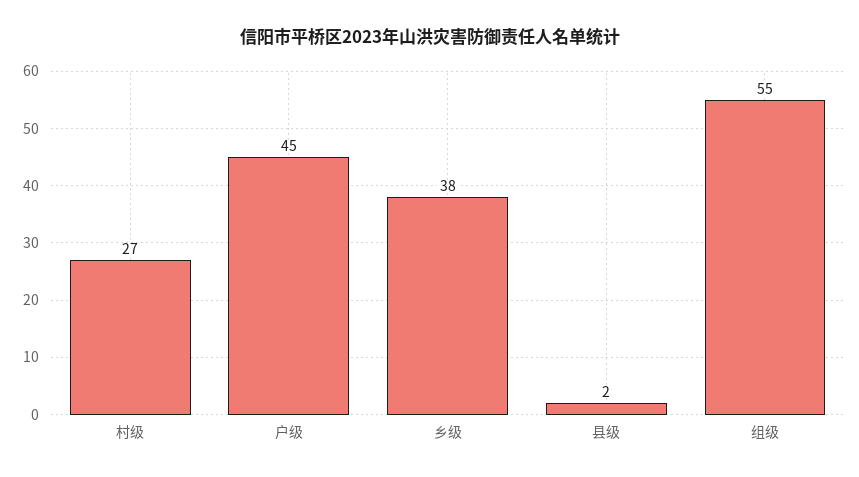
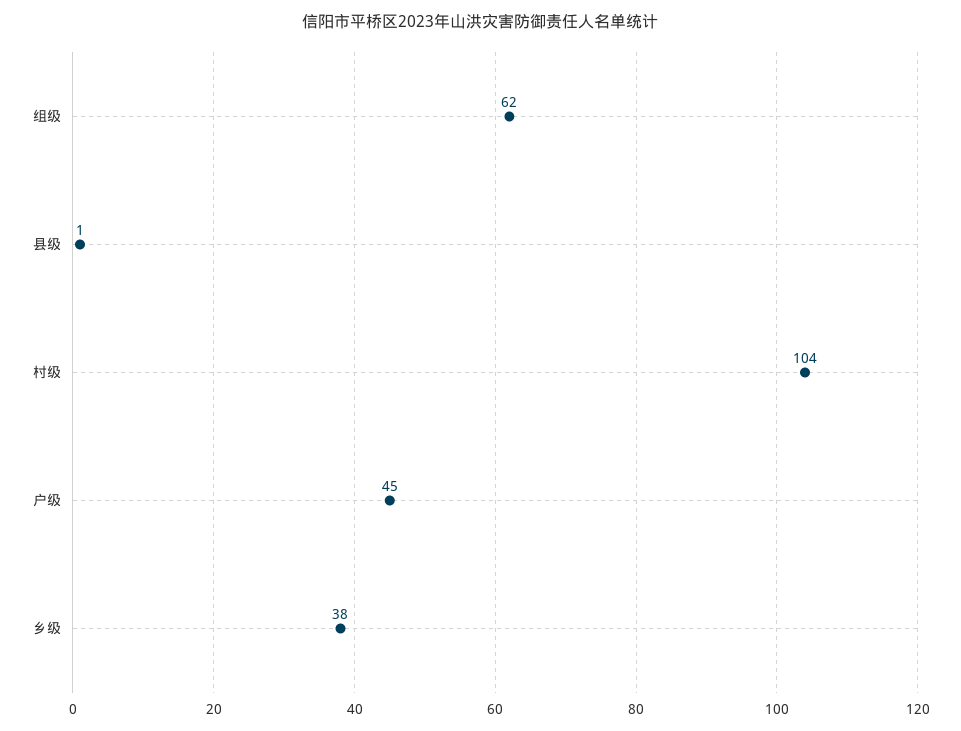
村级: 27 -> 104
县级: 2 -> 1
组级: 55 -> 62

